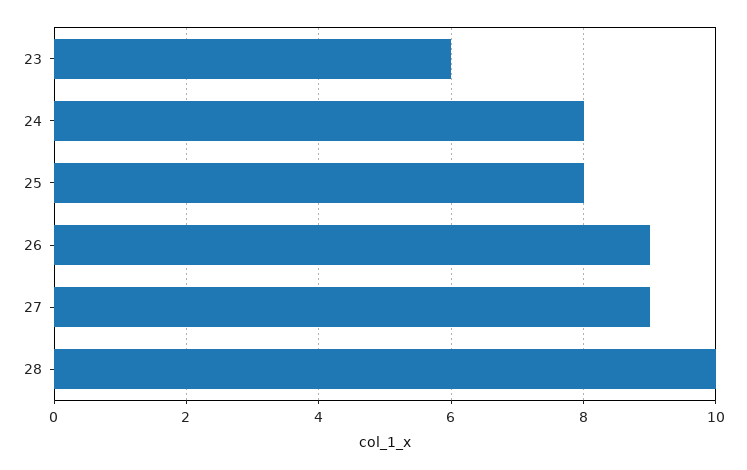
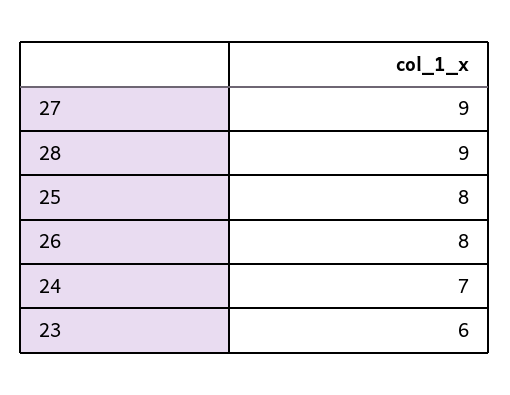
24: 8 -> 7
26: 9 -> 8
28: 10 -> 9

